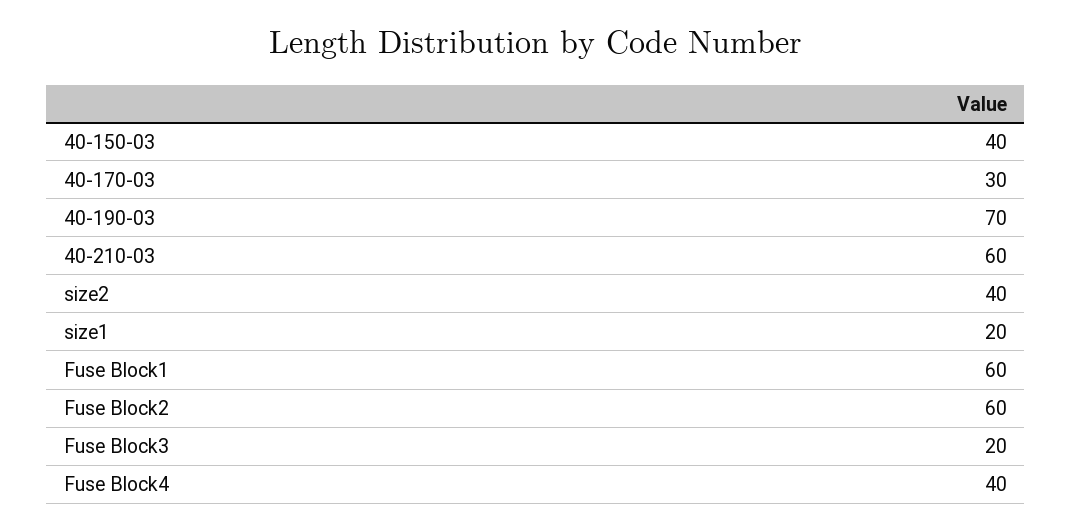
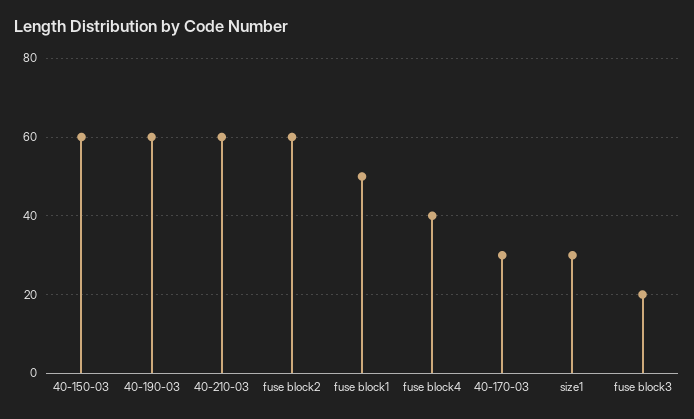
40-150-03: 40 -> 60
40-190-03: 70 -> 60
size2: 40 -> none
size1: 20 -> 30
Fuse Block1: 60 -> 50

